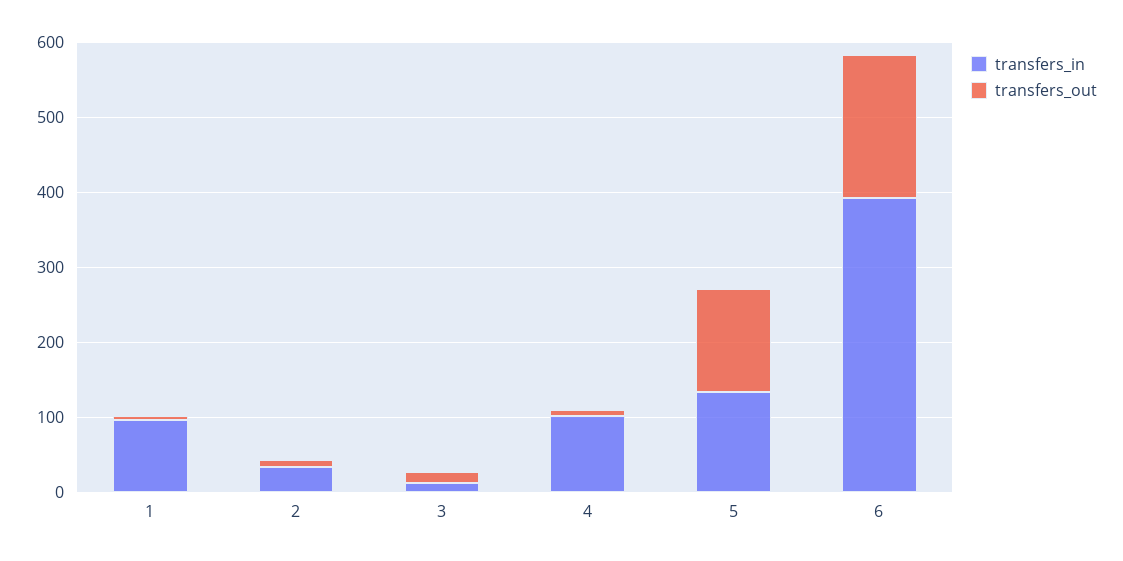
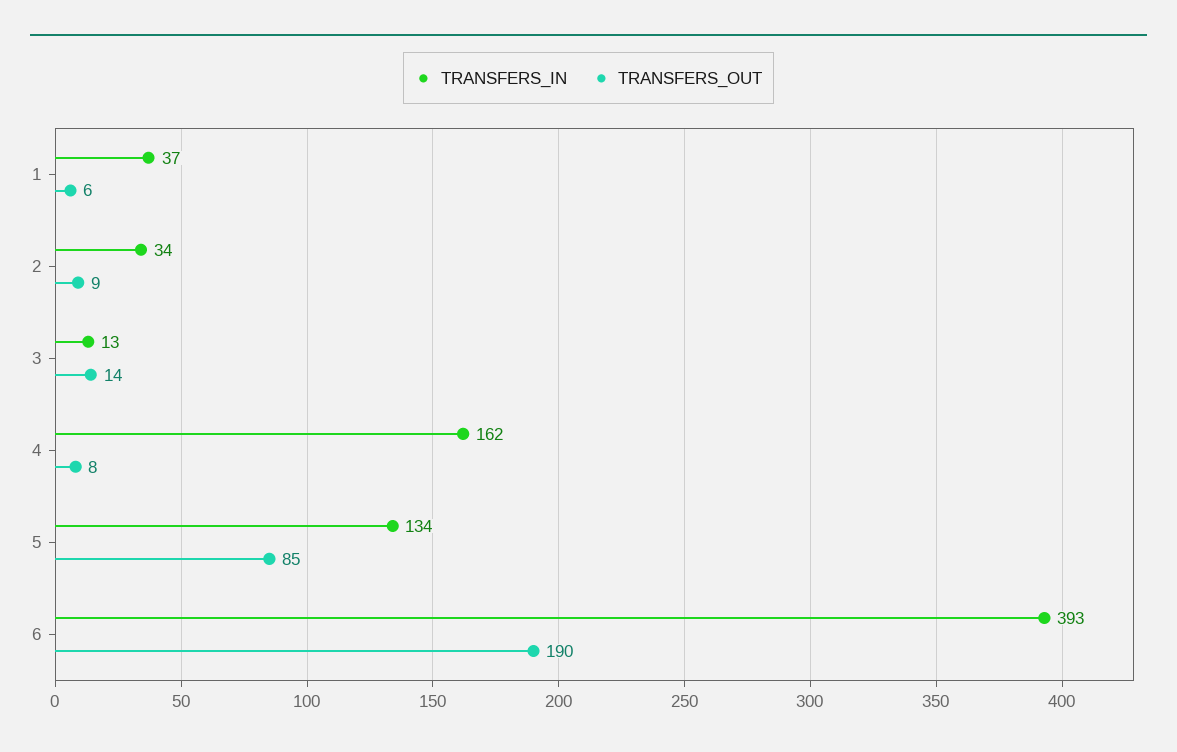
transfers_in, 1: 100 -> 37
transfers_in, 4: 100 -> 162
transfers_out, 5: 140 -> 85

